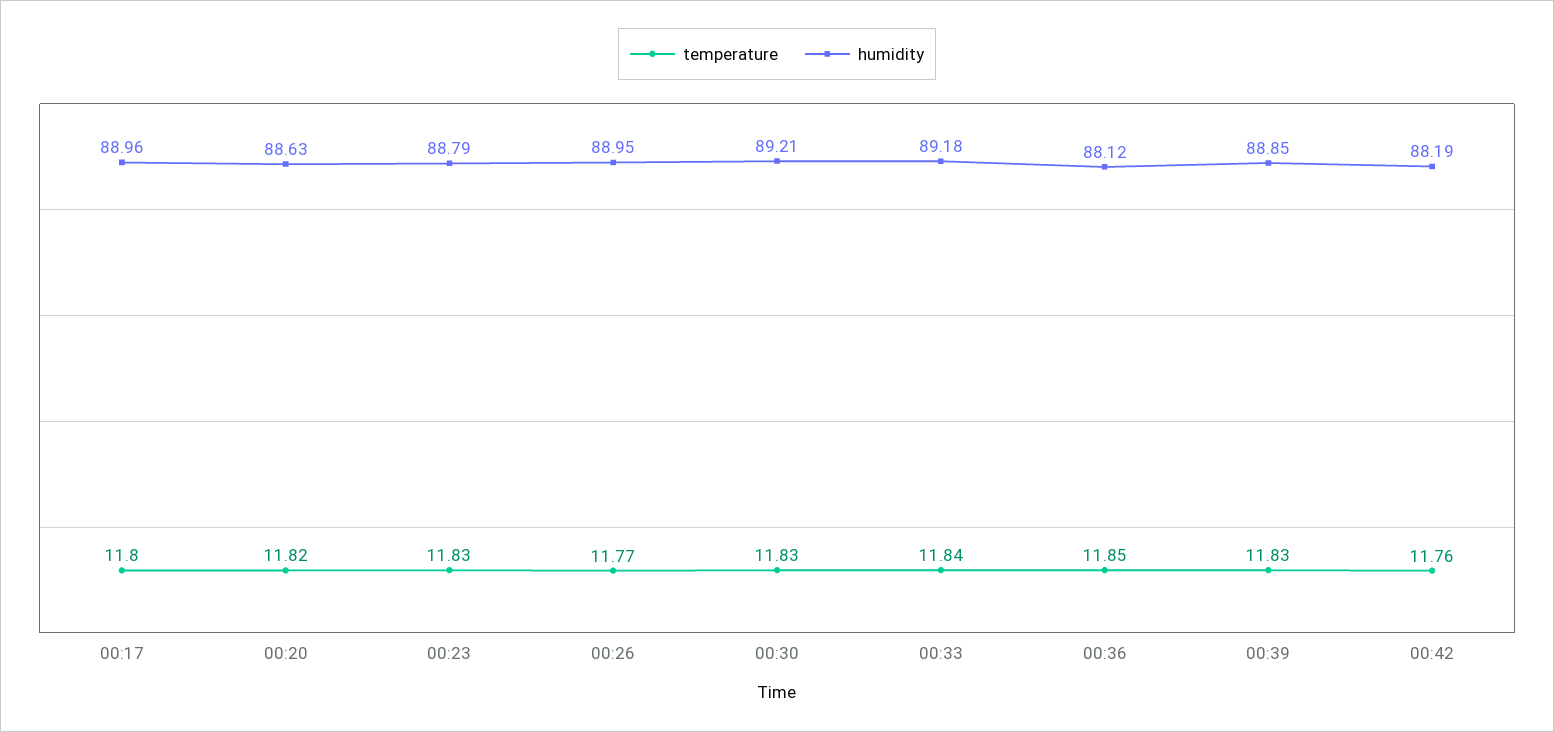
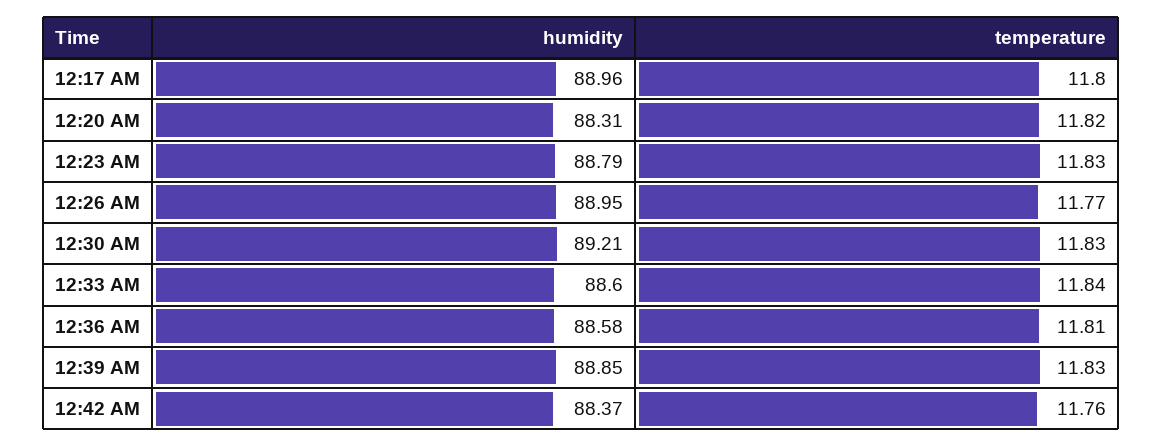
humidity, 00:20: 88.63 -> 88.31
humidity, 00:33: 89.18 -> 88.6
temperature, 00:36: 11.85 -> 11.81
humidity, 00:36: 88.12 -> 88.58
humidity, 00:42: 88.19 -> 88.37

